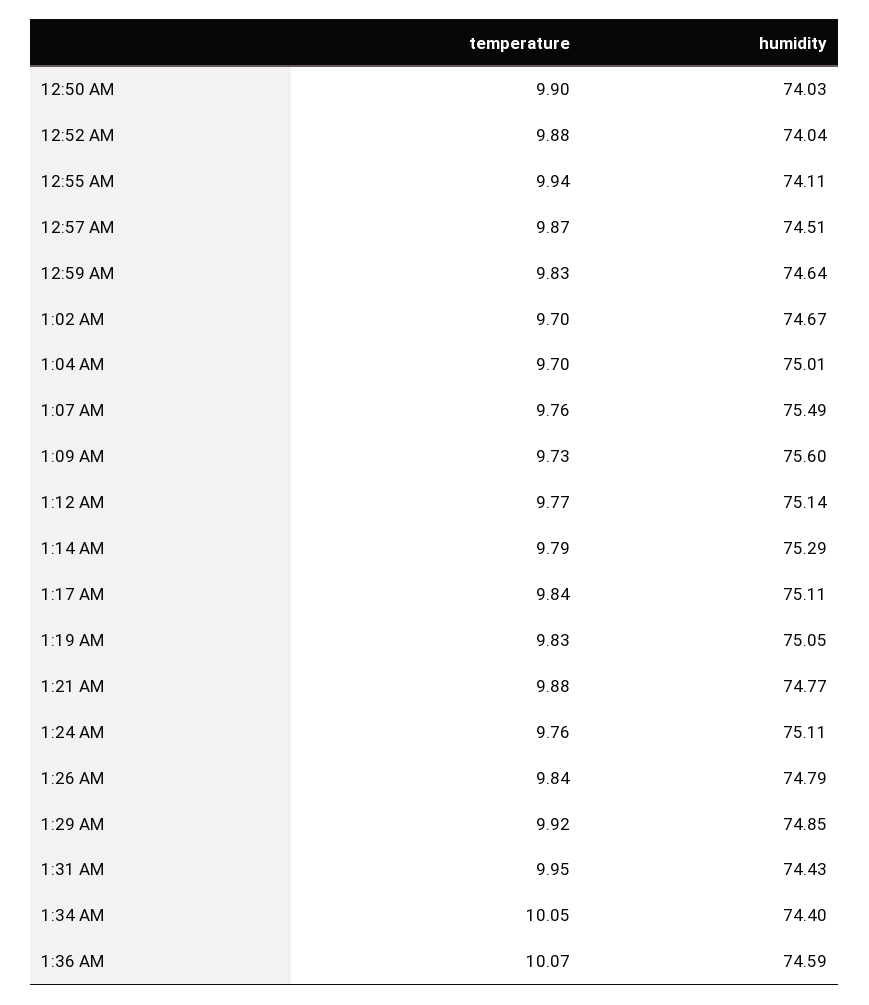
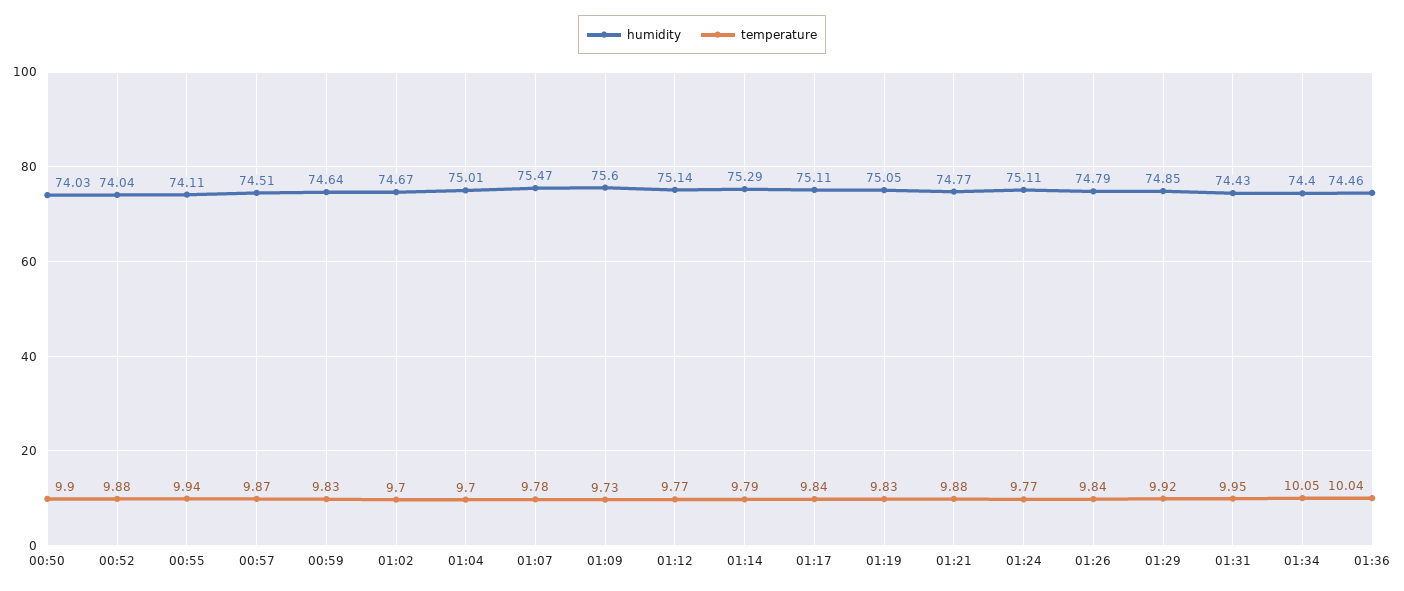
temperature, 1:07 AM: 9.76 -> 9.78
humidity, 1:07 AM: 75.49 -> 75.47
temperature, 1:24 AM: 9.76 -> 9.77
temperature, 1:36 AM: 10.07 -> 10.04
humidity, 1:36 AM: 74.59 -> 74.46

